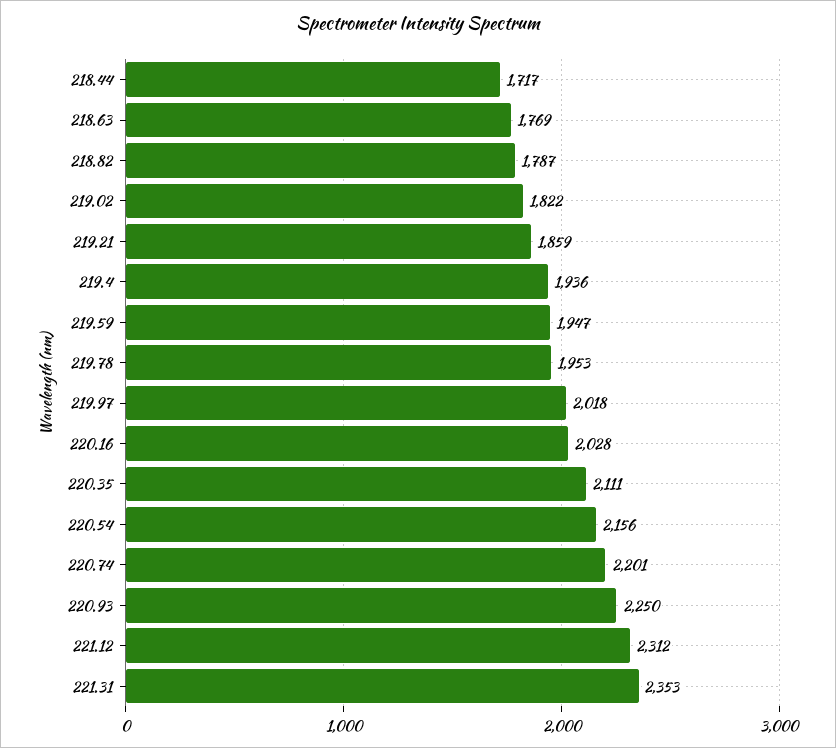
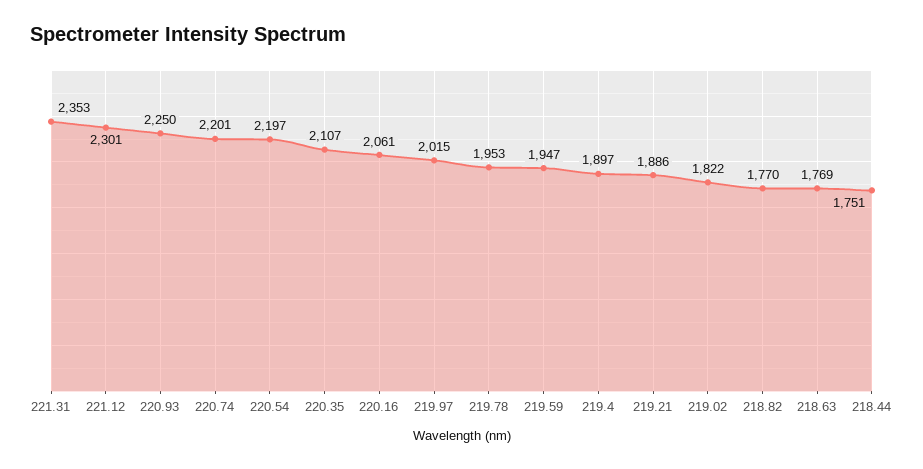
218.44: 1717 -> 1751
218.82: 1787 -> 1770
219.21: 1859 -> 1886
219.4: 1936 -> 1897
219.97: 2018 -> 2015
220.16: 2028 -> 2061
220.35: 2111 -> 2107
220.54: 2156 -> 2197
221.12: 2312 -> 2301

